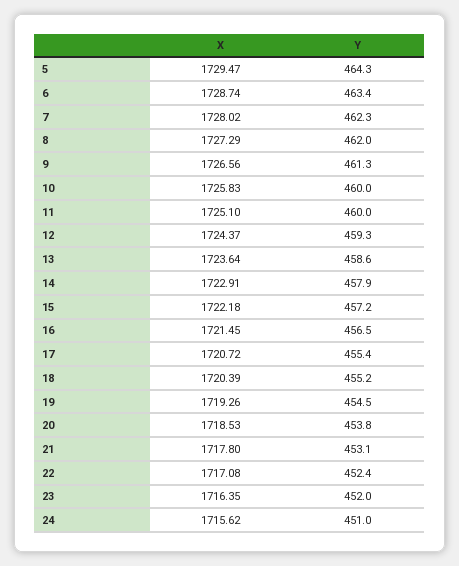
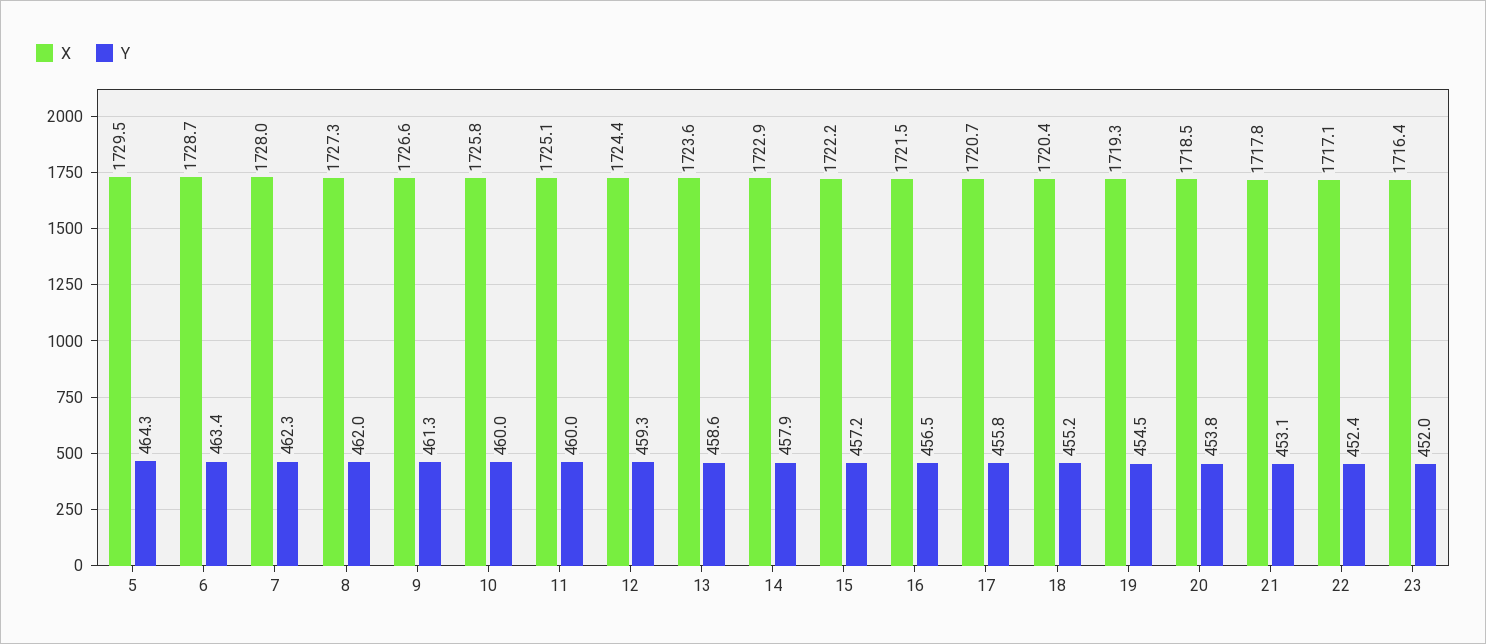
Y, 17: 455.4 -> 455.8
X, 24: 1715.62 -> none
Y, 24: 451 -> none

